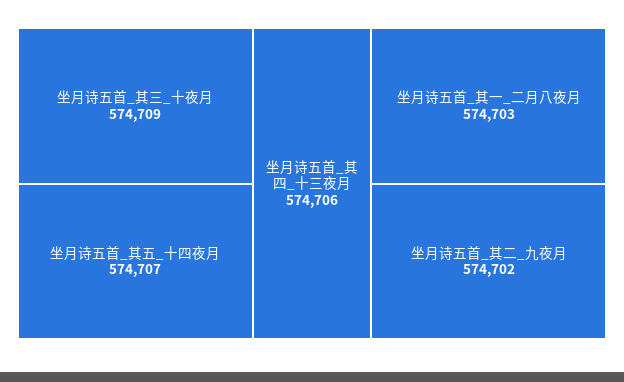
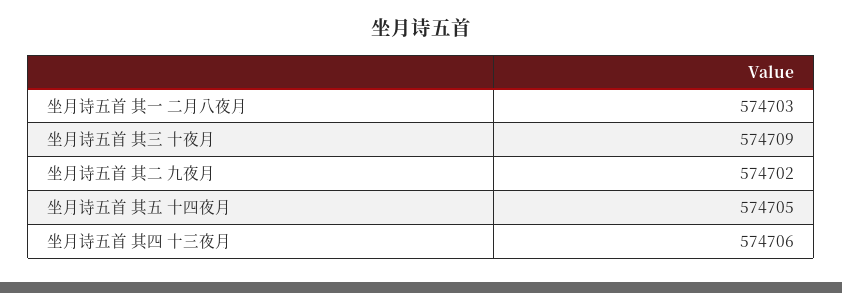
坐月诗五首_其五_十四夜月: 574707 -> 574705

